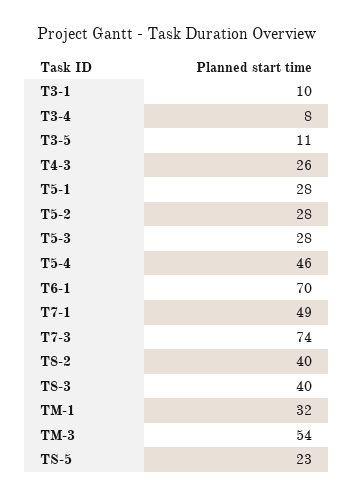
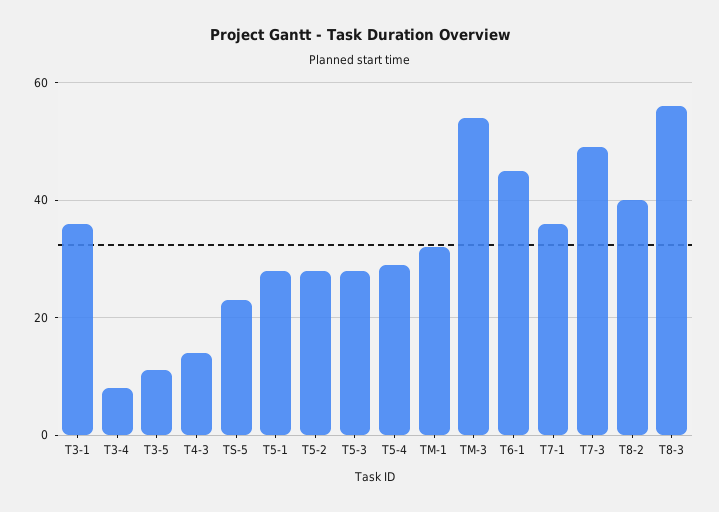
T3-1: 10 -> 35
T4-3: 26 -> 15
T5-4: 46 -> 30
T6-1: 70 -> 45
T7-1: 49 -> 35
T7-3: 74 -> 50
T8-3: 40 -> 55

